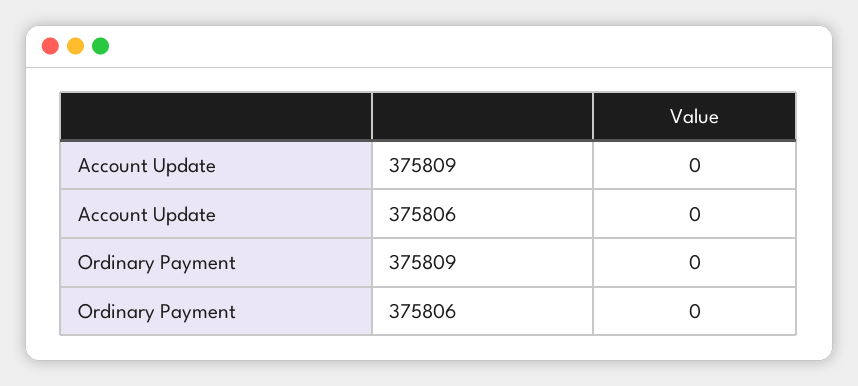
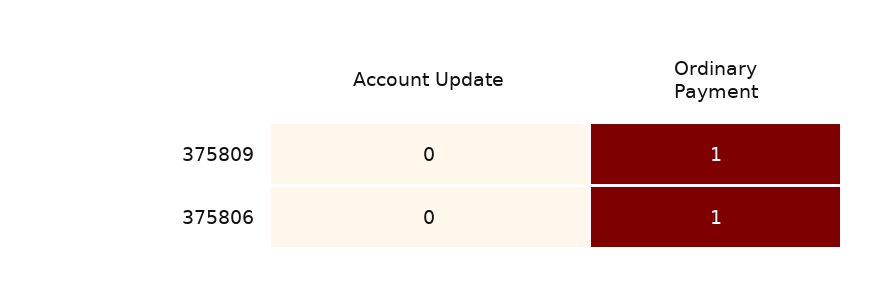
Ordinary Payment, 375809: 0 -> 1
Ordinary Payment, 375806: 0 -> 1

